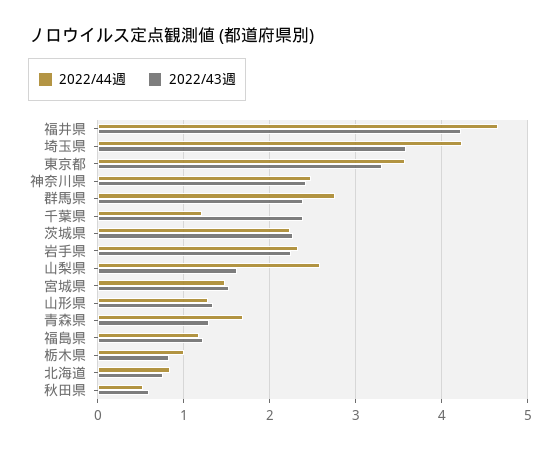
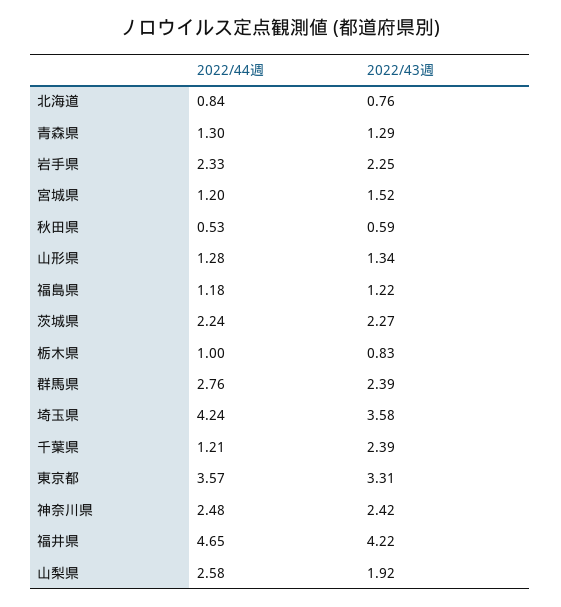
2022/43週, 山梨県: 1.6 -> 1.92
2022/44週, 宮城県: 1.5 -> 1.2
2022/44週, 青森県: 1.7 -> 1.3

